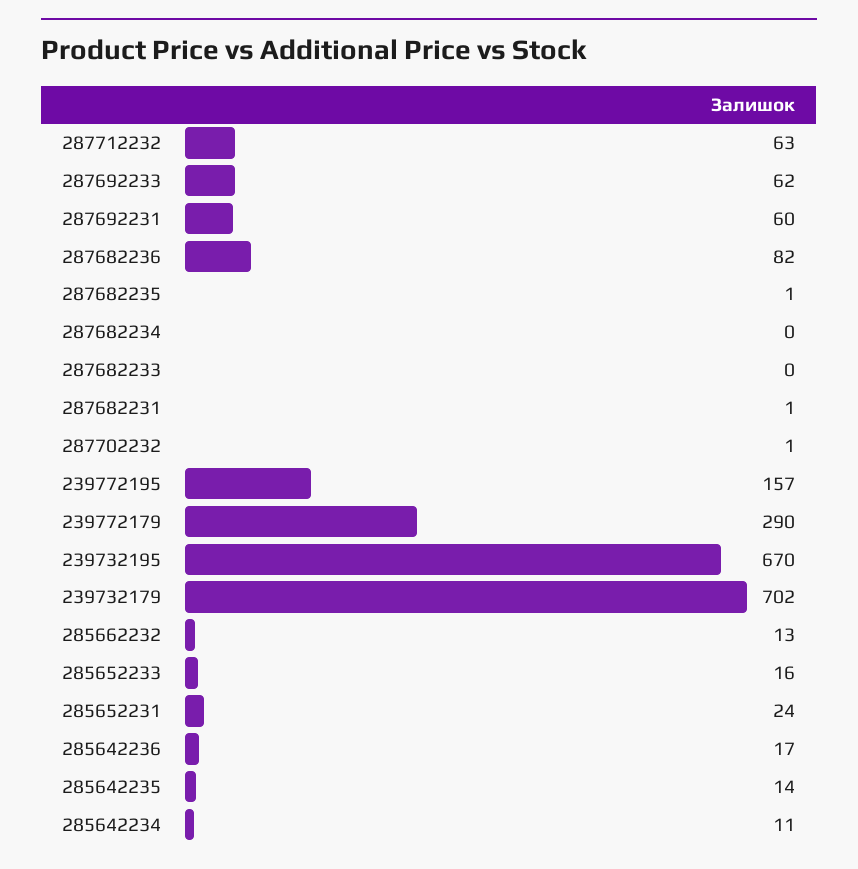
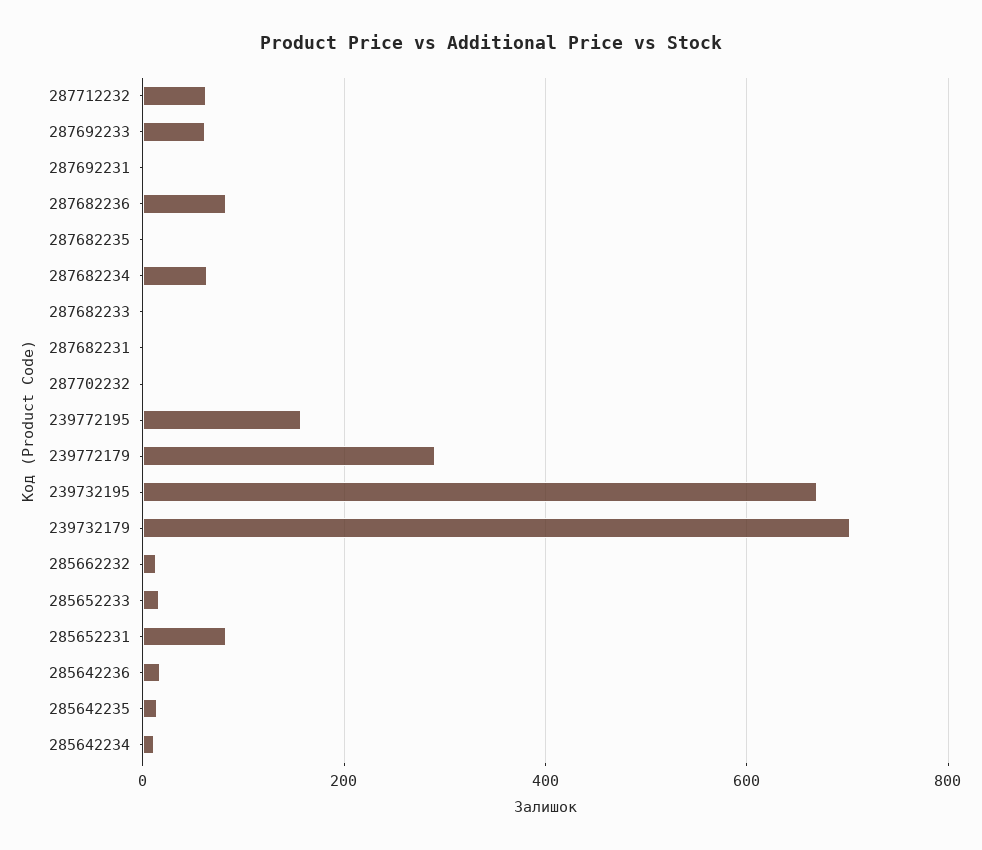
287692231: 60 -> 0
287682234: 0 -> 60
285652231: 24 -> 80

